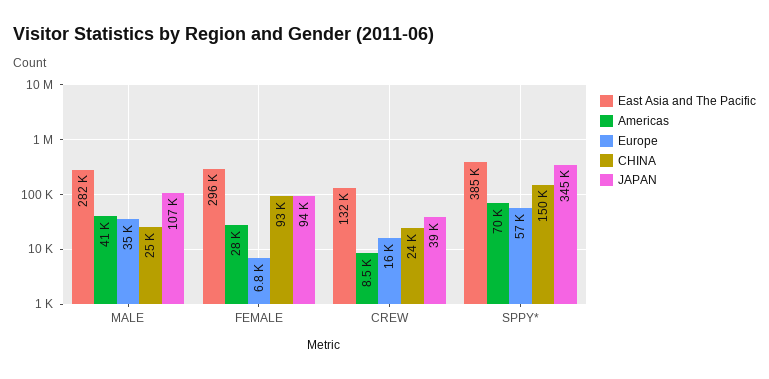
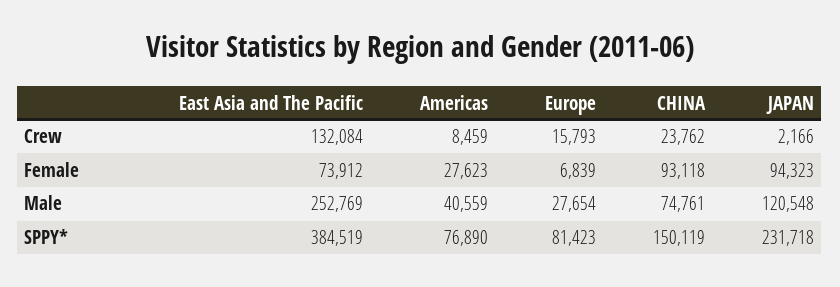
East Asia and The Pacific, MALE: 282000 -> 252769
Europe, MALE: 35000 -> 27654
CHINA, MALE: 25000 -> 74761
JAPAN, MALE: 107000 -> 120548
East Asia and The Pacific, FEMALE: 296000 -> 73912
JAPAN, CREW: 39000 -> 2166
Americas, SPPY*: 70000 -> 76890
Europe, SPPY*: 57000 -> 81423
JAPAN, SPPY*: 345000 -> 231718

